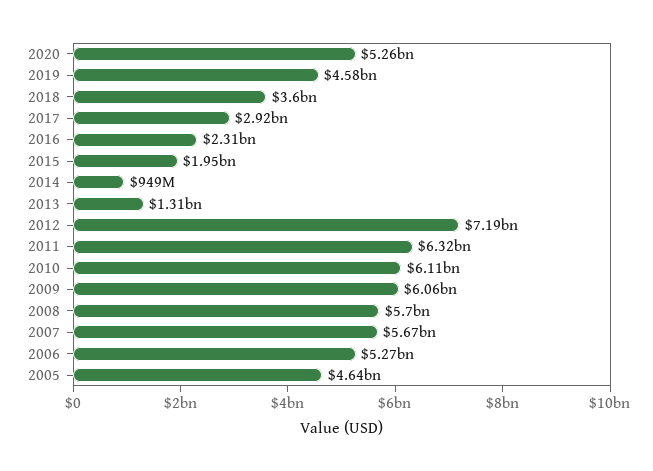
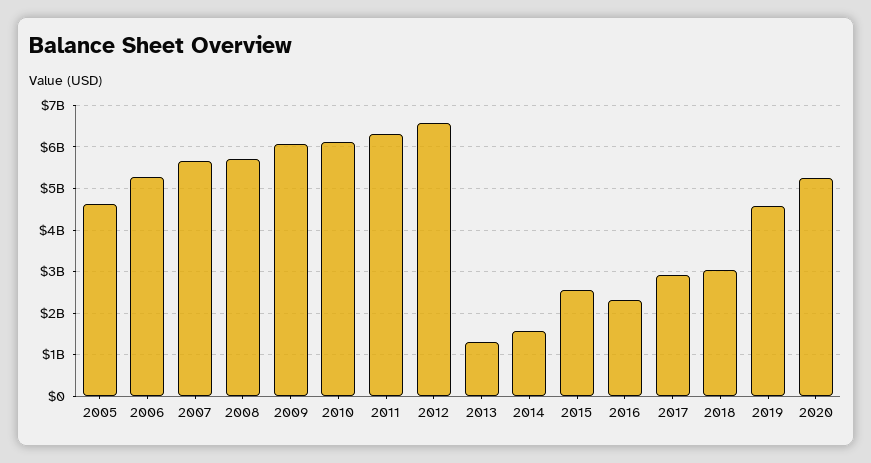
2018: 3600000000 -> 3000000000
2015: 1950000000 -> 2600000000
2014: 949000000 -> 1600000000
2012: 7190000000 -> 6600000000

